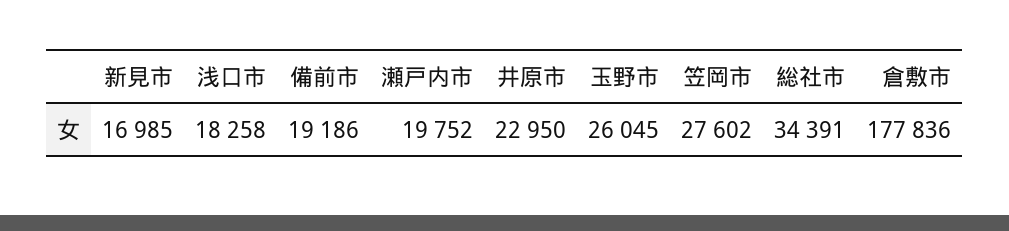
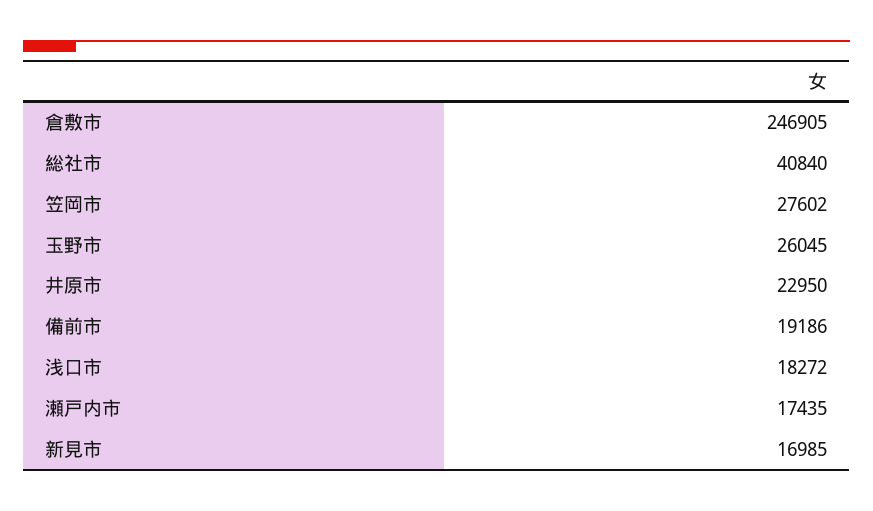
浅口市: 18258 -> 18272
瀬戸内市: 19752 -> 17435
総社市: 34391 -> 40840
倉敷市: 177836 -> 246905

